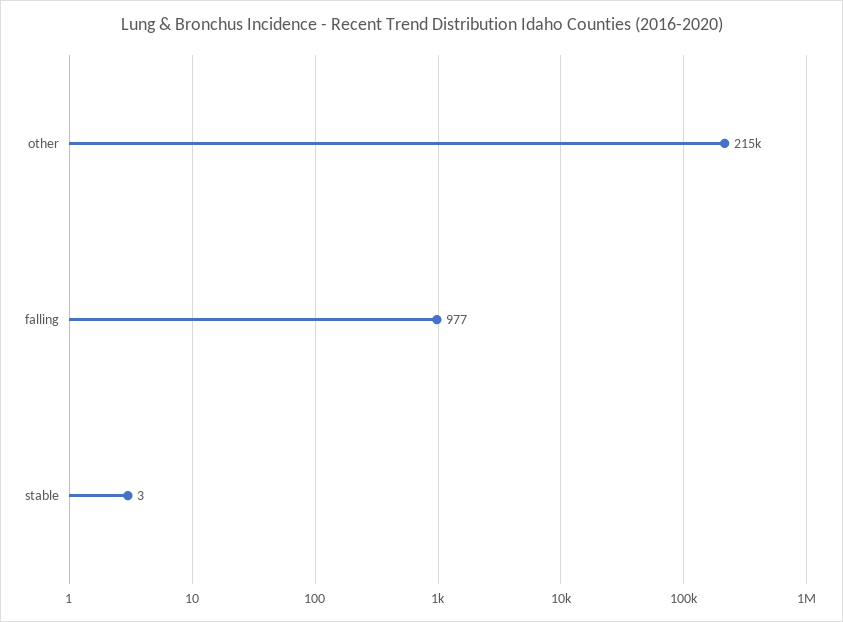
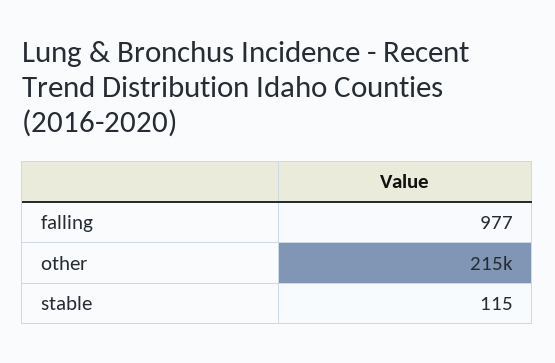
stable: 3 -> 115

